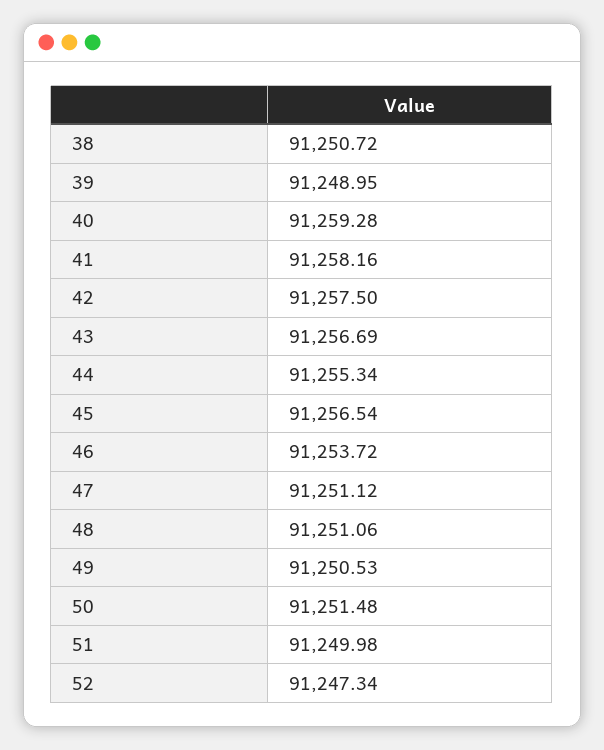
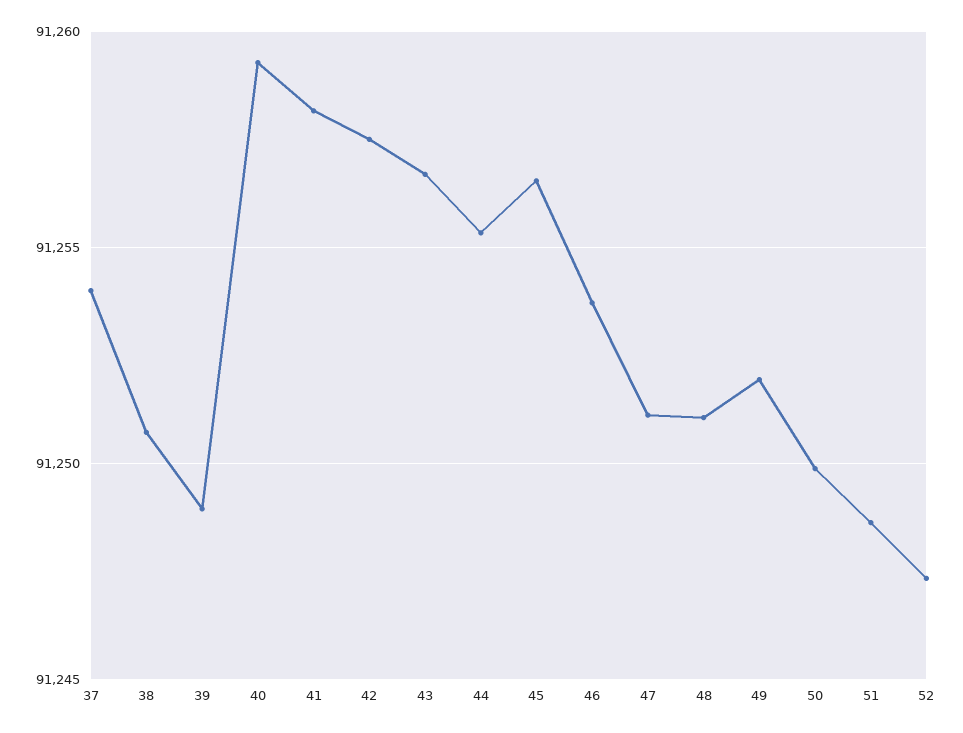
49: 91250.53 -> 91252
50: 91251.48 -> 91250
51: 91249.98 -> 91248.5
37: none -> 91254

